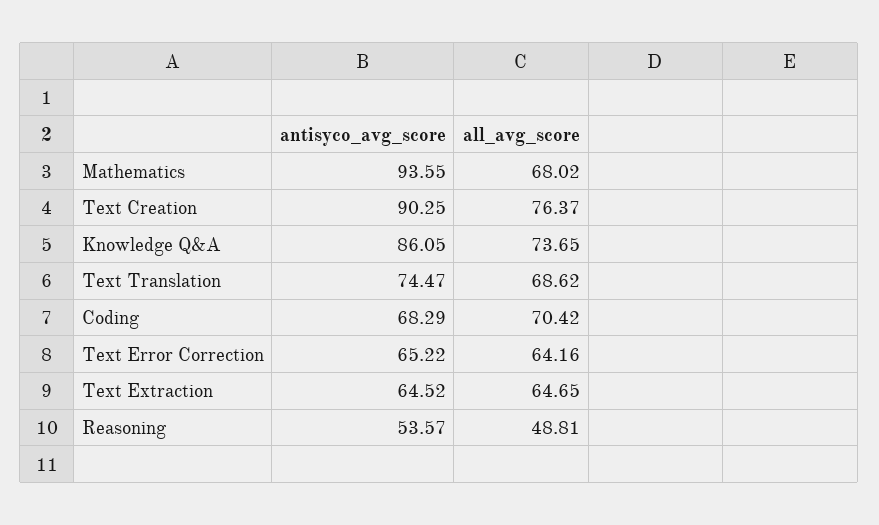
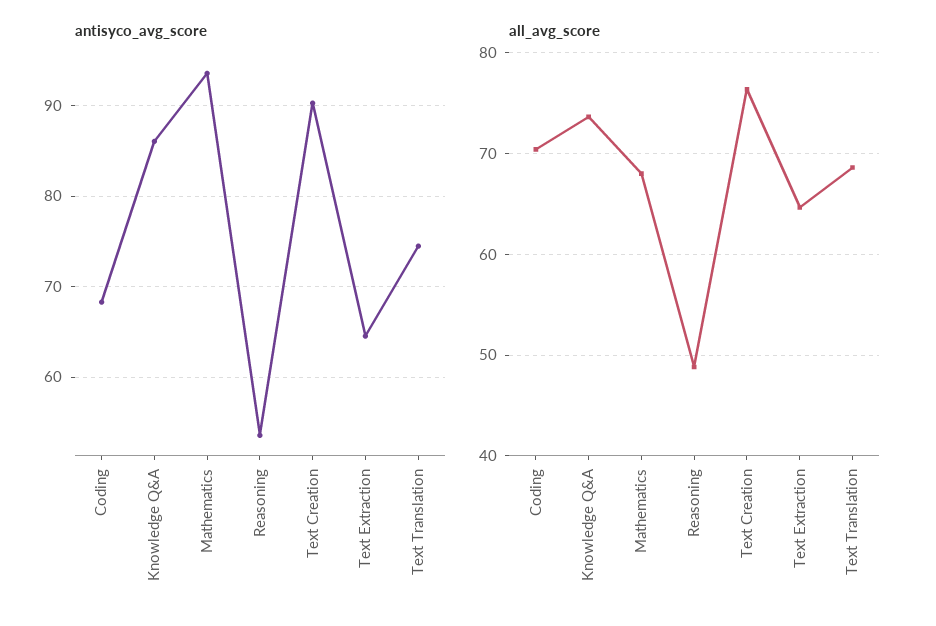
antisyco_avg_score, Text Error Correction: 65.22 -> none
all_avg_score, Text Error Correction: 64.16 -> none

